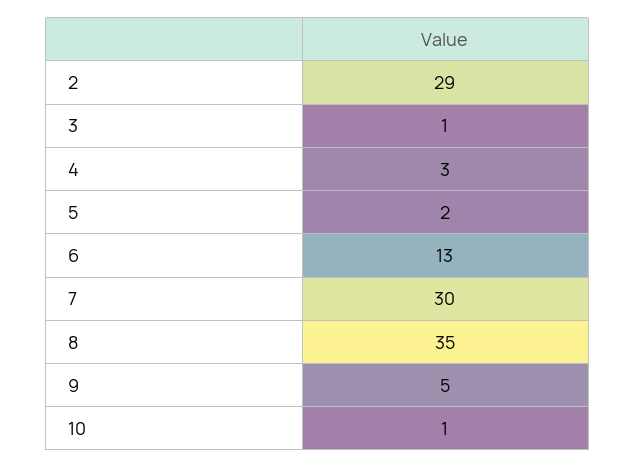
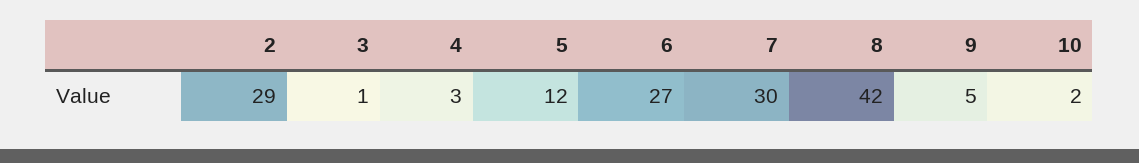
5: 2 -> 12
6: 13 -> 27
8: 35 -> 42
10: 1 -> 2

